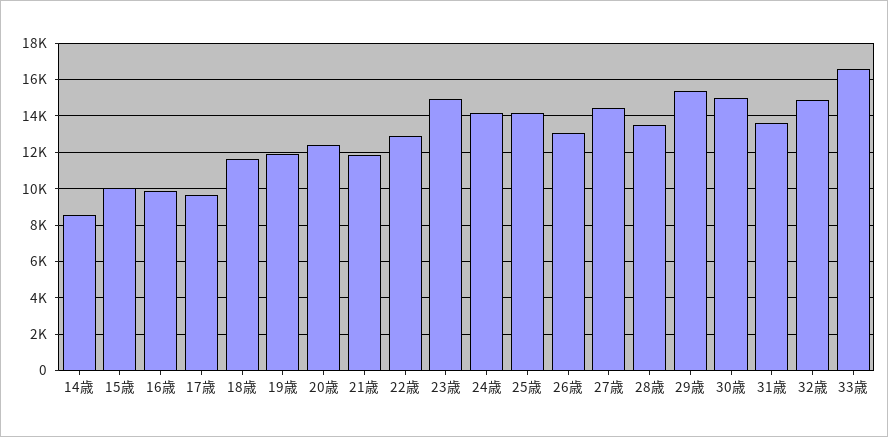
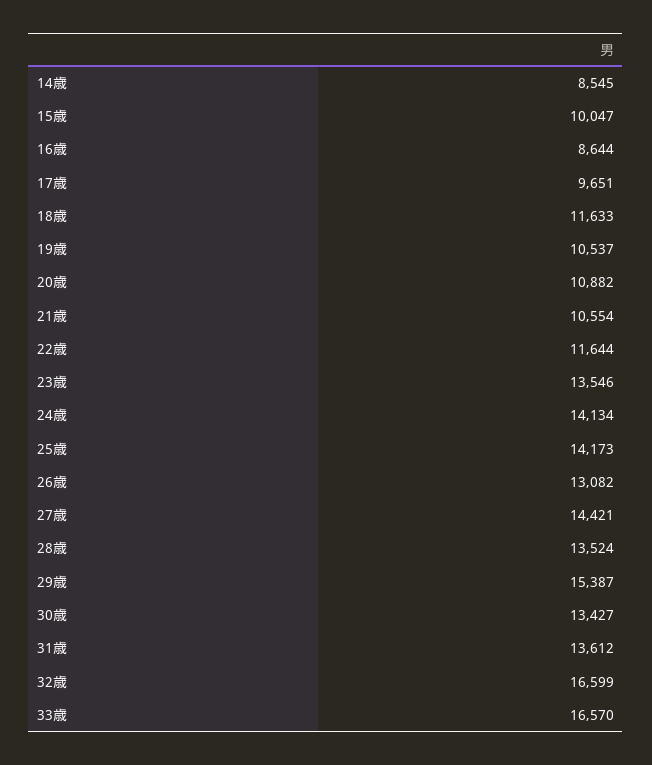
16歳: 10000 -> 8644
19歳: 12000 -> 10537
20歳: 12500 -> 10882
21歳: 12000 -> 10554
22歳: 13000 -> 11644
23歳: 15000 -> 13546
30歳: 15000 -> 13427
32歳: 15000 -> 16599

